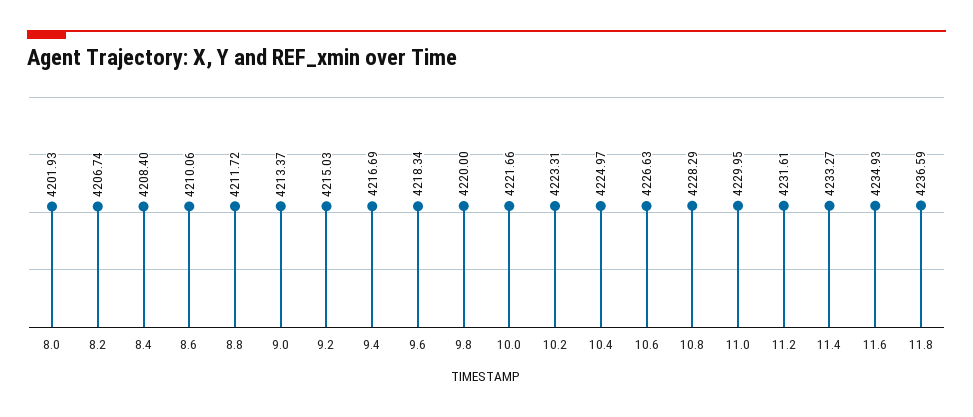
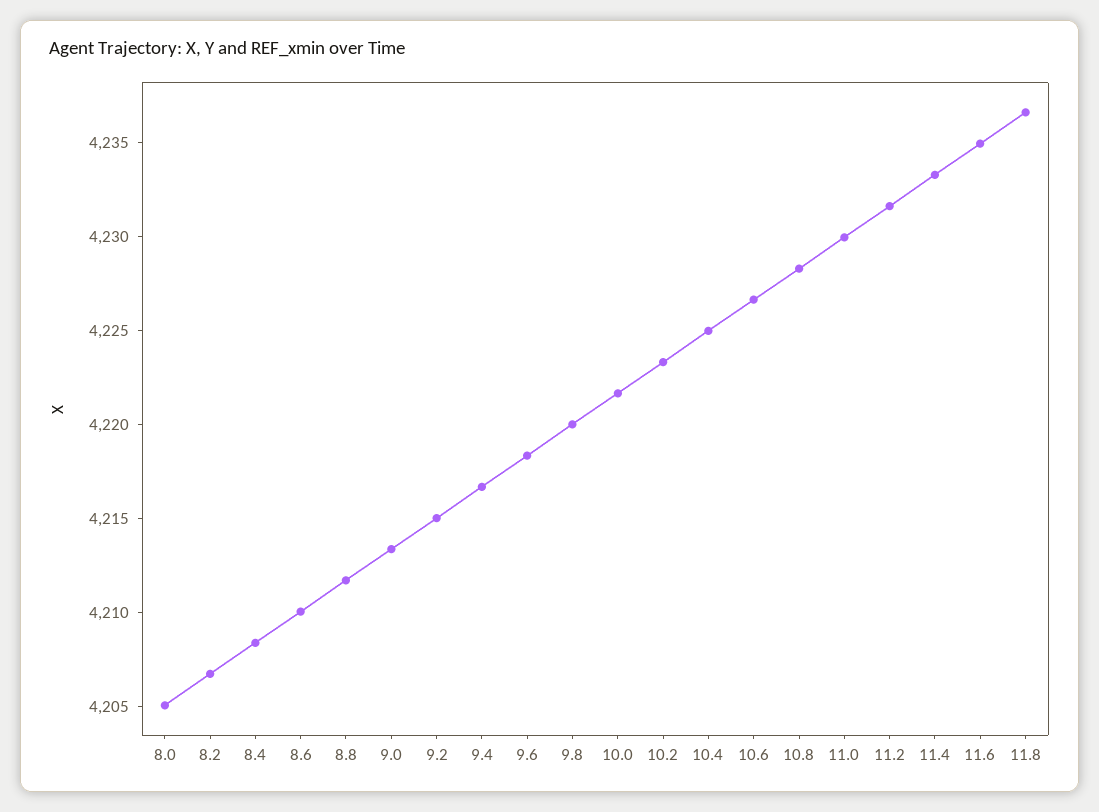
8.0: 4201.93 -> 4205

